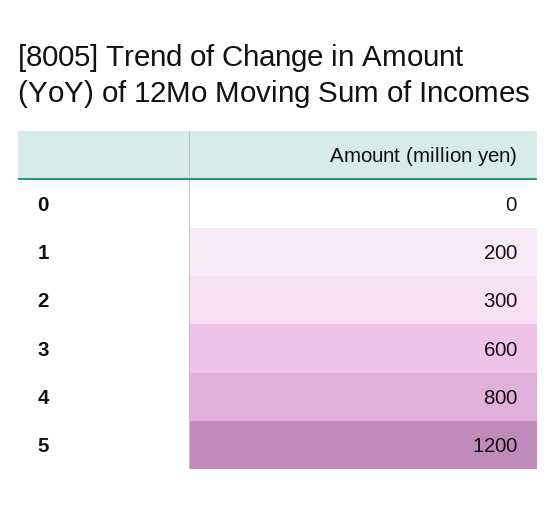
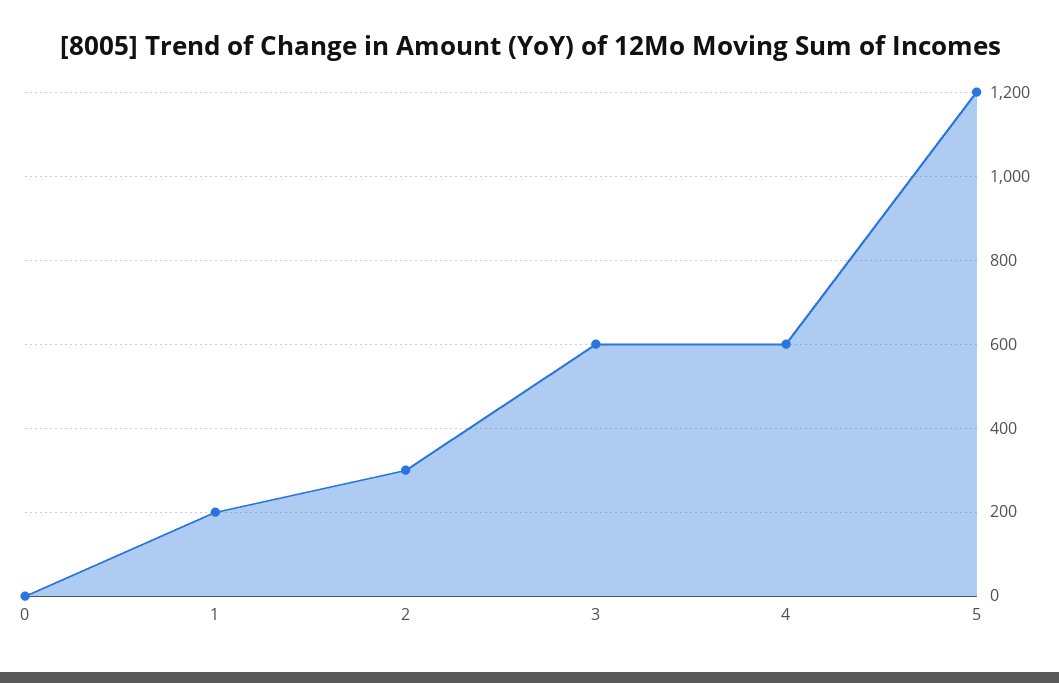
4: 800 -> 600

